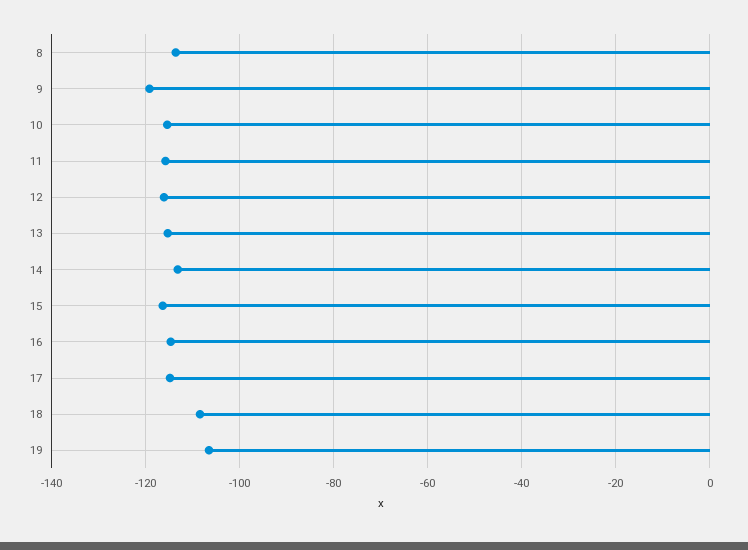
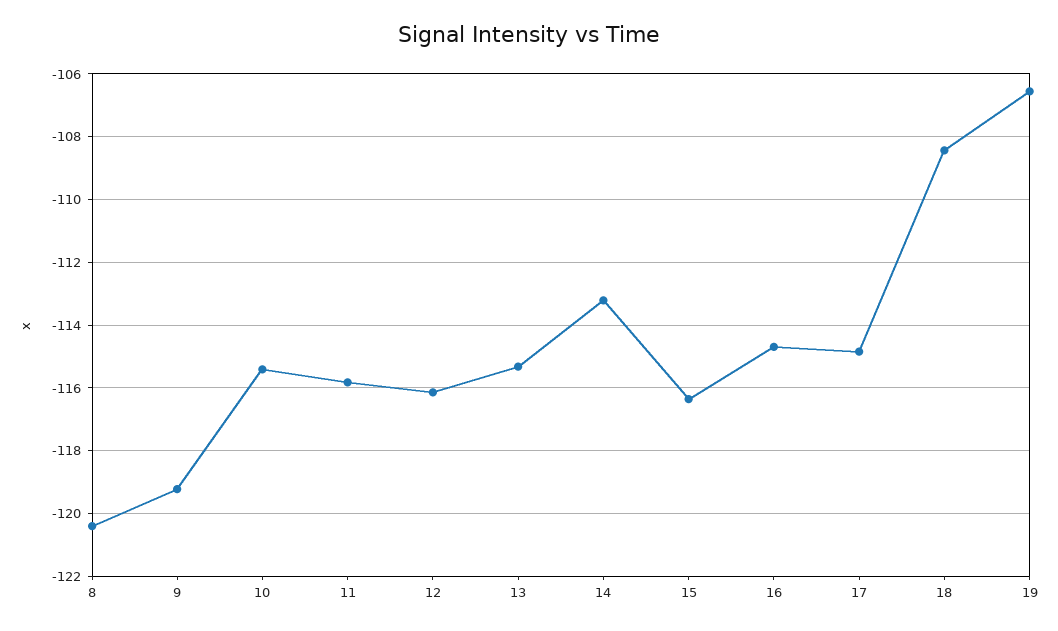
8: -114 -> -120.4

